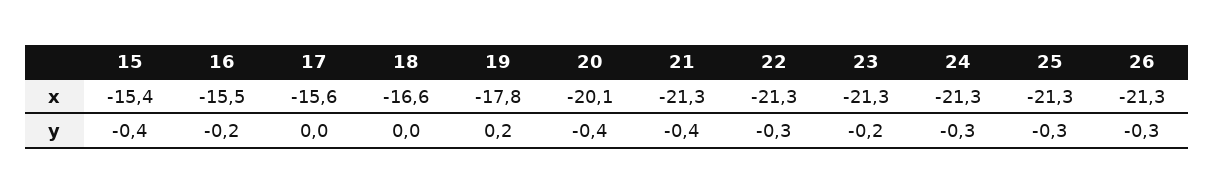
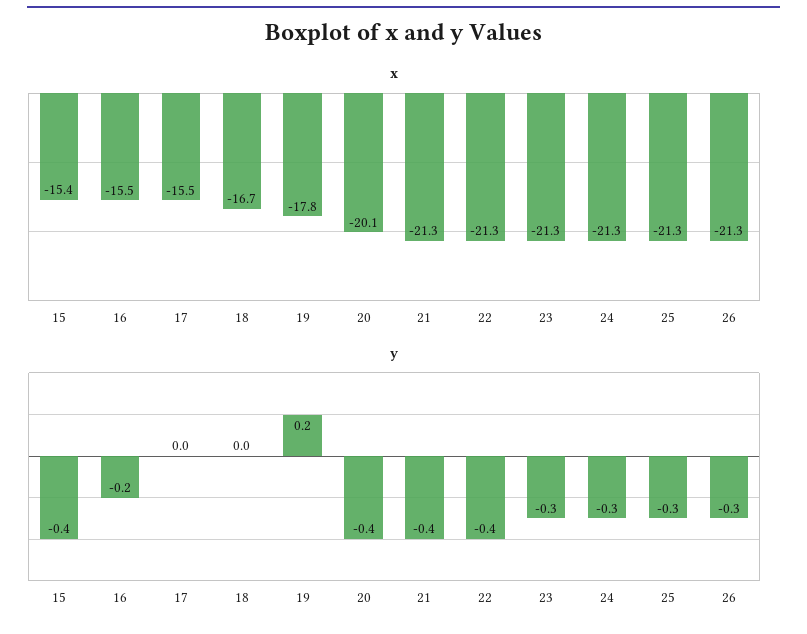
x, 17: -15.6 -> -15.5
x, 18: -16.6 -> -16.7
y, 22: -0.3 -> -0.4
y, 23: -0.2 -> -0.3

